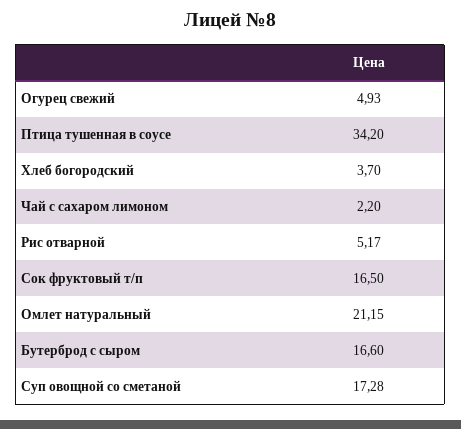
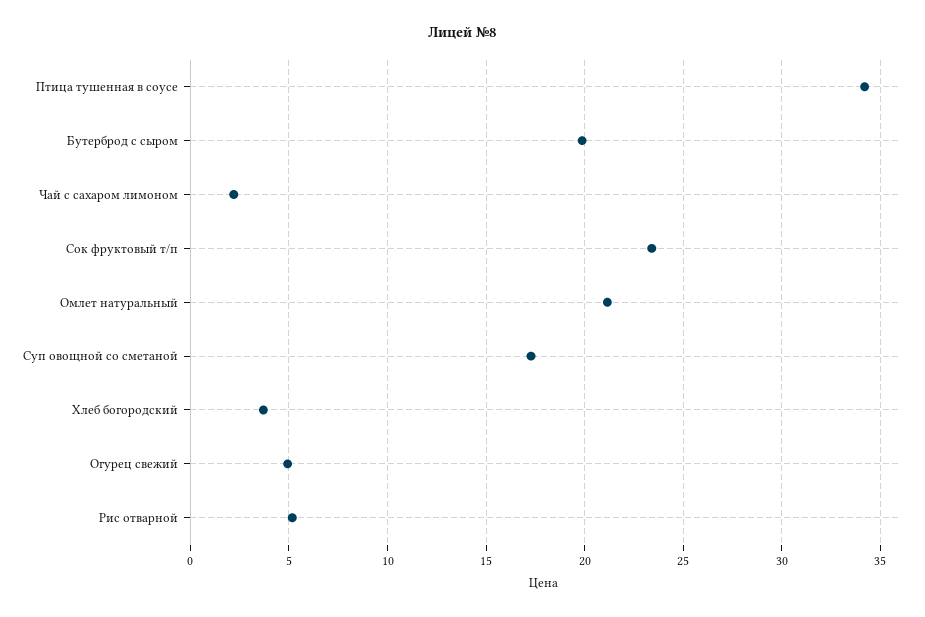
Сок фруктовый т/п: 16.5 -> 23.5
Бутерброд с сыром: 16.6 -> 20

